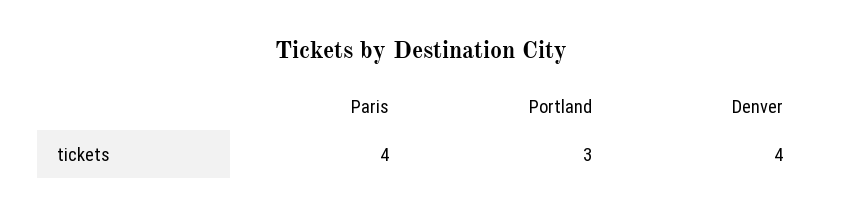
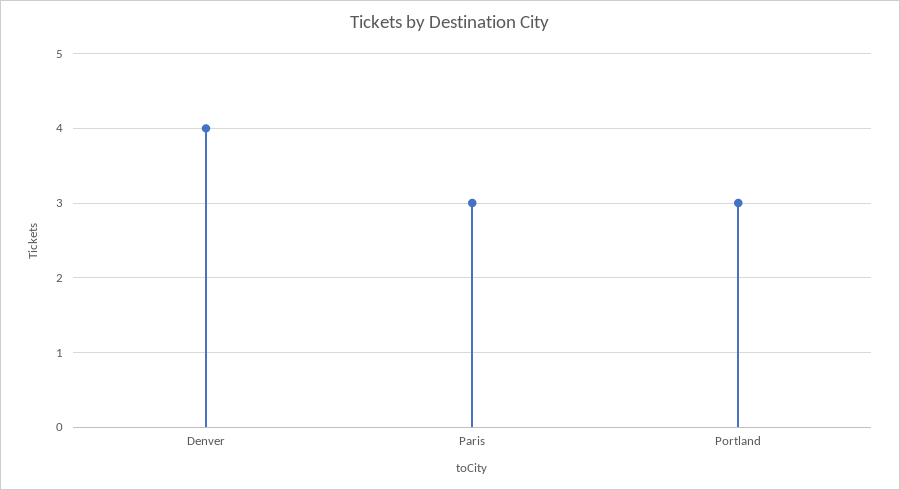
Paris: 4 -> 3

